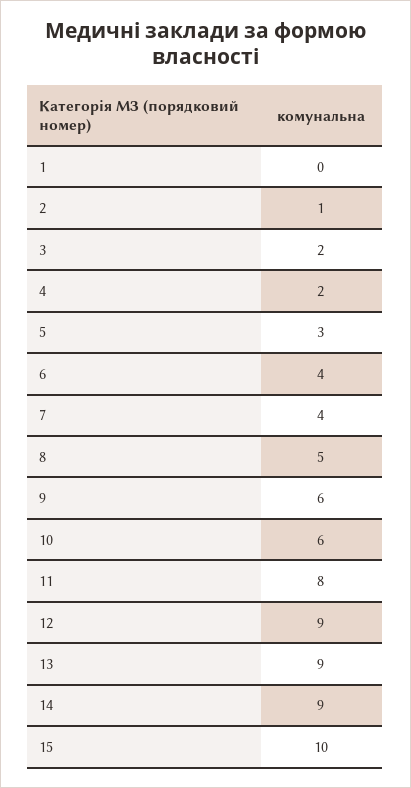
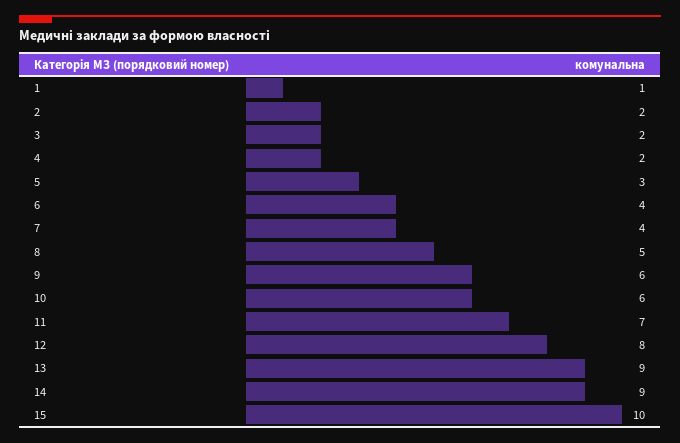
1: 0 -> 1
2: 1 -> 2
11: 8 -> 7
12: 9 -> 8

